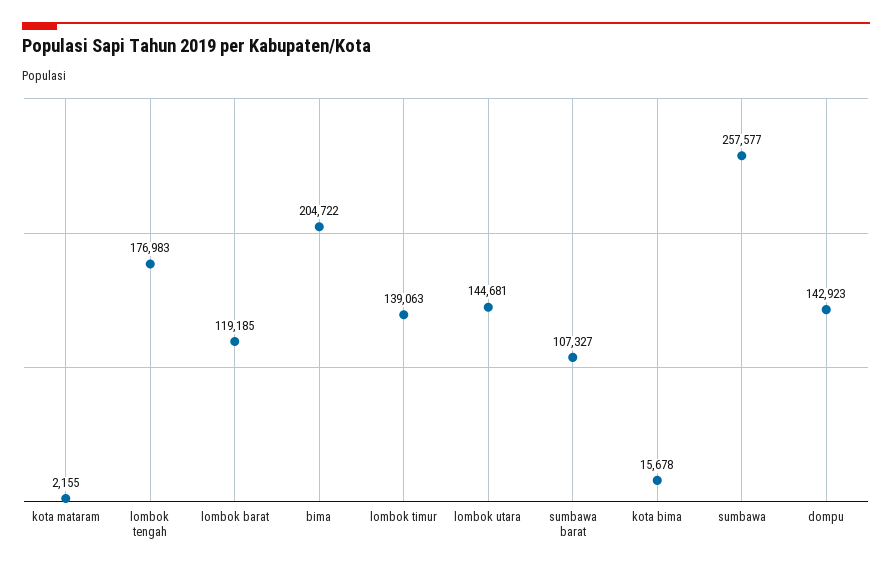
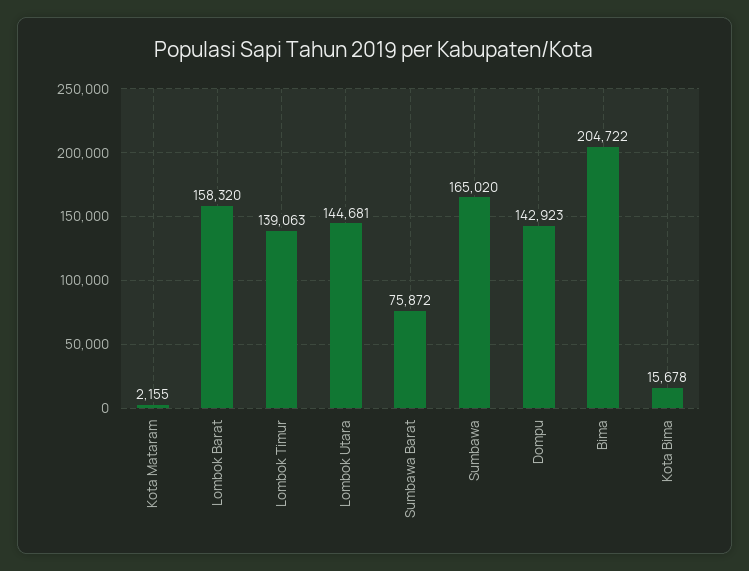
lombok tengah: 176983 -> none
lombok barat: 119185 -> 158320
sumbawa barat: 107327 -> 75872
sumbawa: 257577 -> 165020

